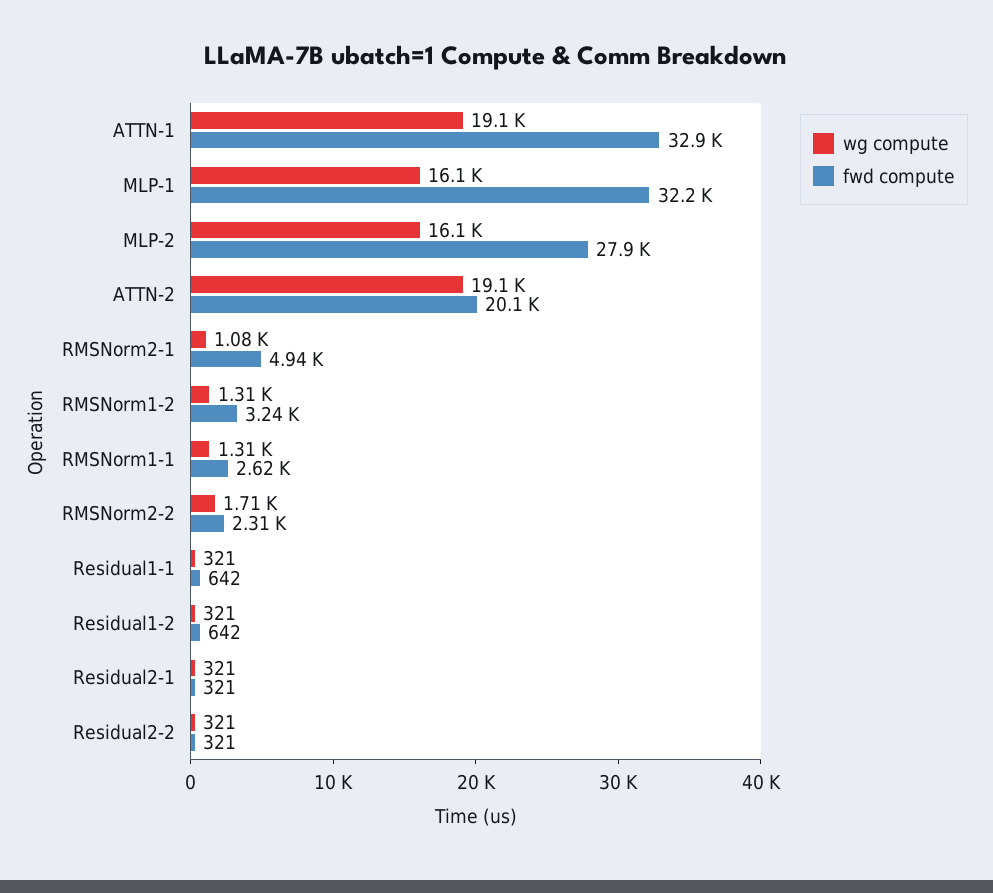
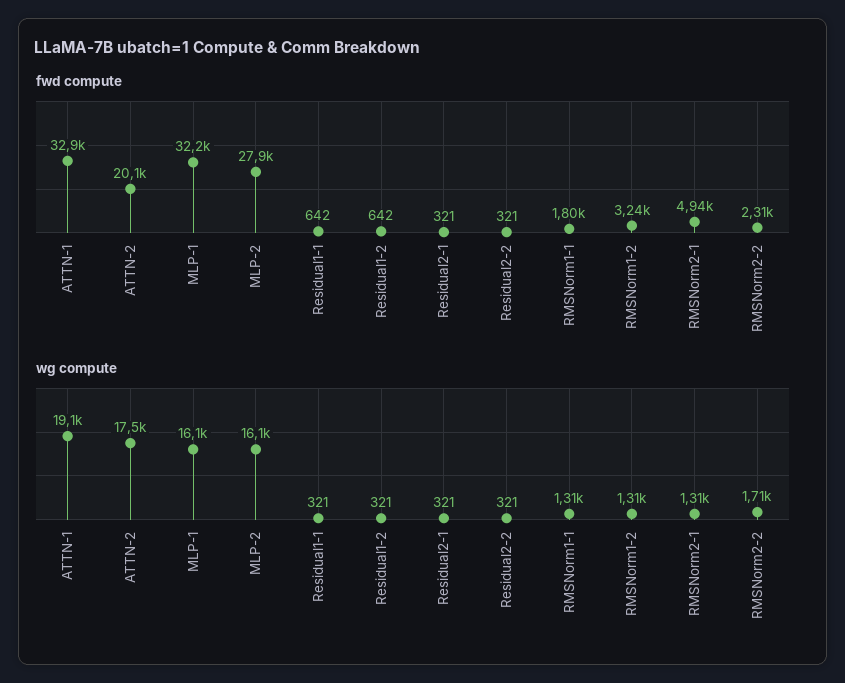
wg compute, ATTN-2: 19100 -> 17500
wg compute, RMSNorm2-1: 1080 -> 1310
fwd compute, RMSNorm1-1: 2620 -> 1800

